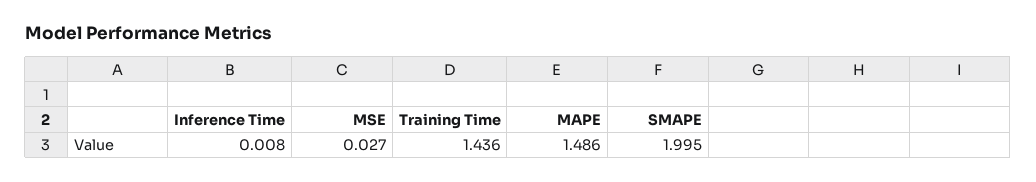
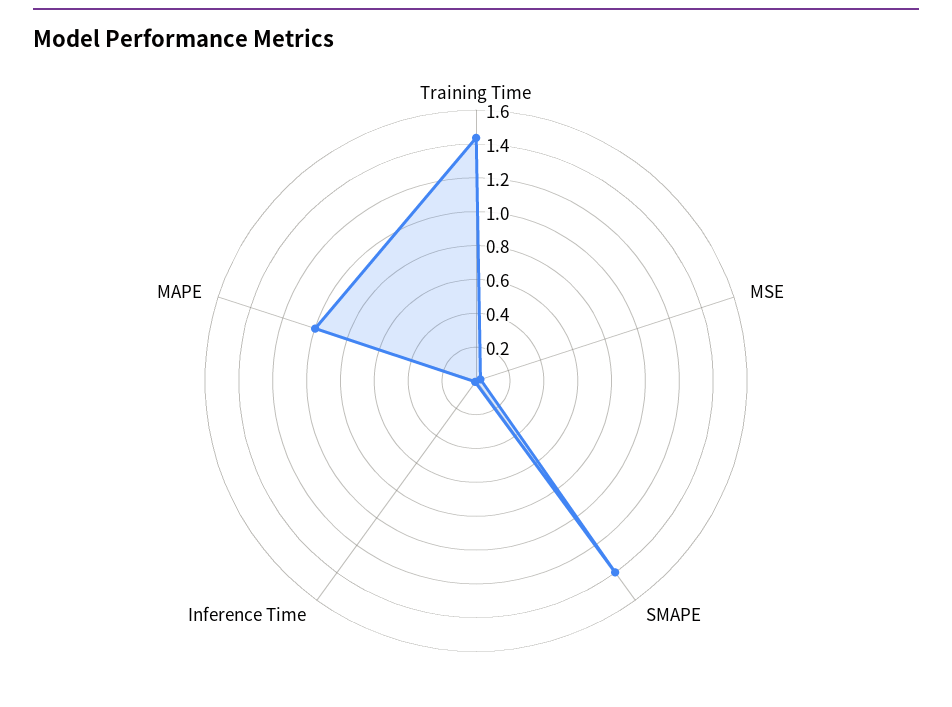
MAPE: 1.486 -> 1
SMAPE: 1.995 -> 1.4

